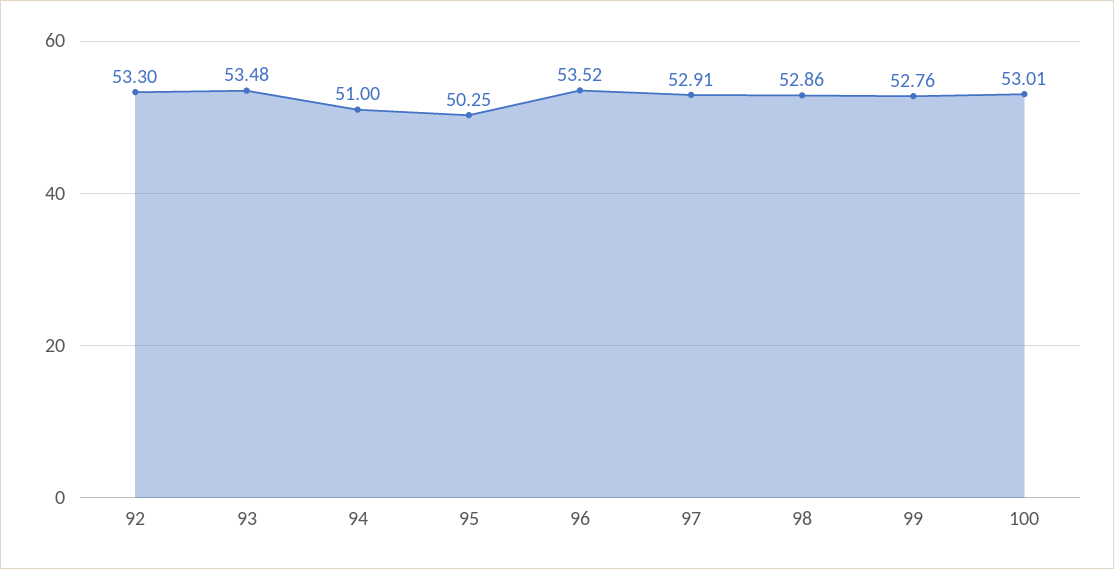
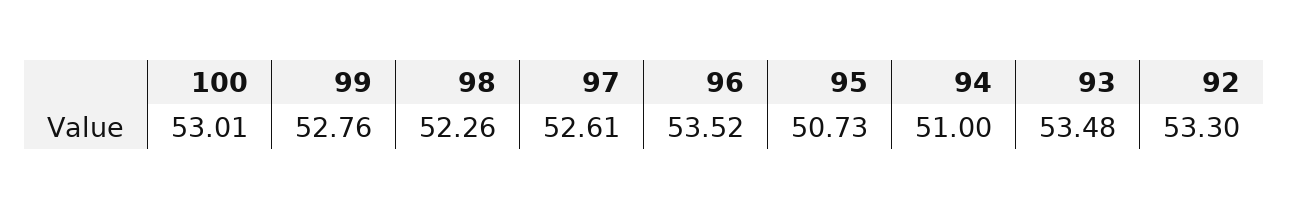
95: 50.25 -> 50.73
97: 52.91 -> 52.61
98: 52.86 -> 52.26

